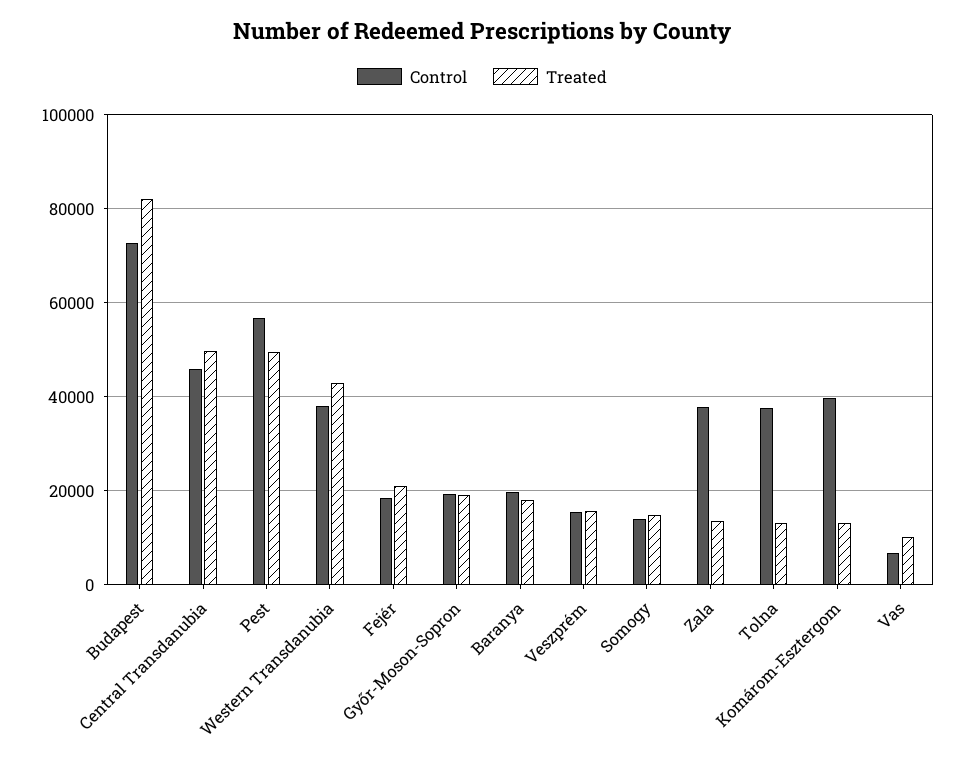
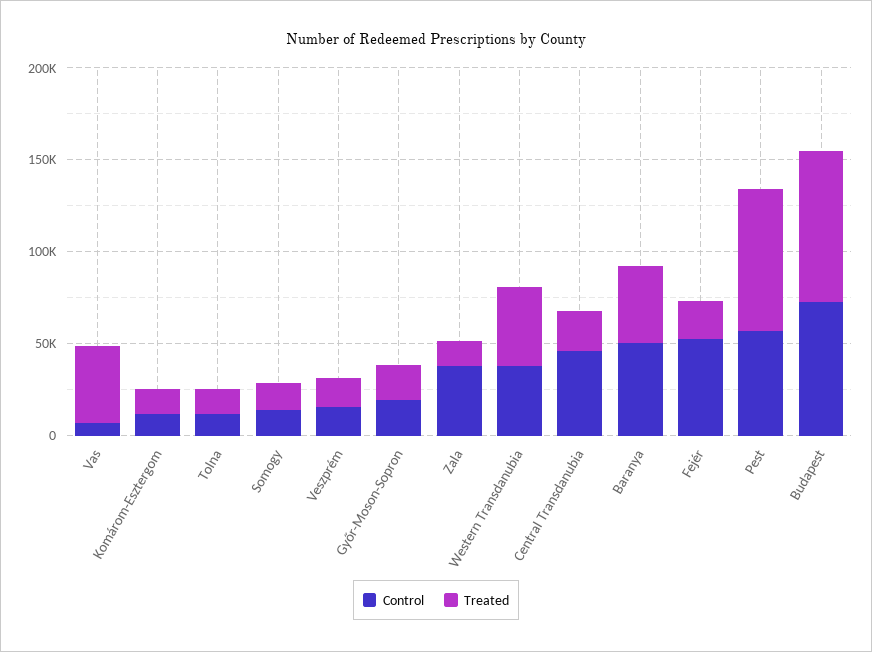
Treated, Central Transdanubia: 50000 -> 20000
Treated, Pest: 50000 -> 80000
Control, Fejér: 18000 -> 50000
Control, Baranya: 20000 -> 50000
Treated, Baranya: 18000 -> 40000
Control, Tolna: 38000 -> 10000
Control, Komárom-Esztergom: 40000 -> 10000
Treated, Vas: 10000 -> 40000

